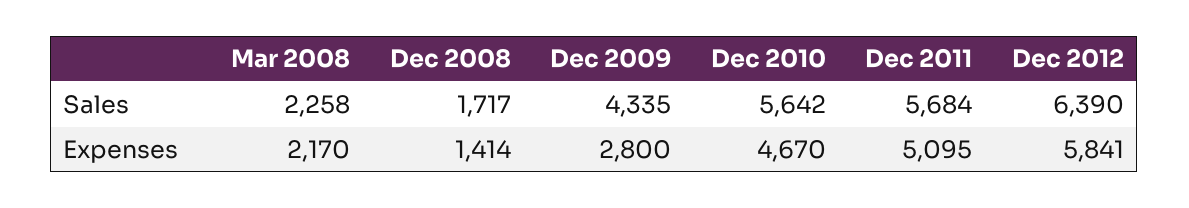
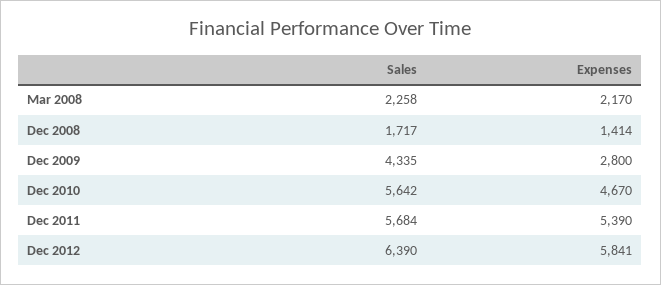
Dec 2011, Expenses: 5095 -> 5390

